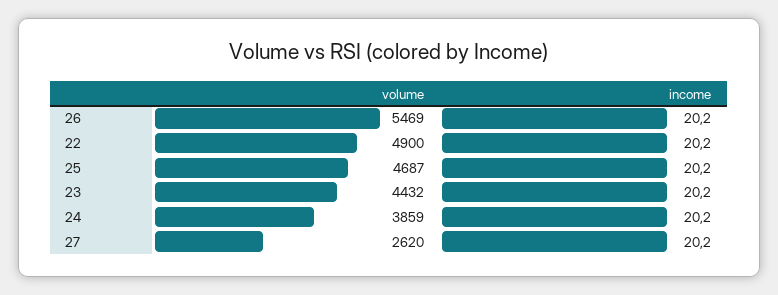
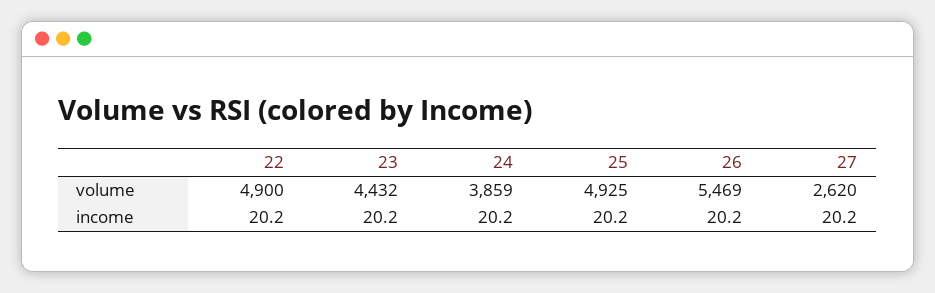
volume, 25: 4687 -> 4925

